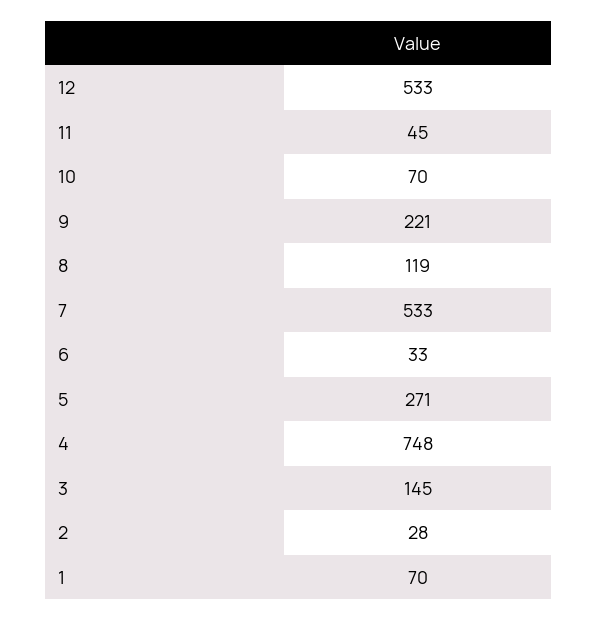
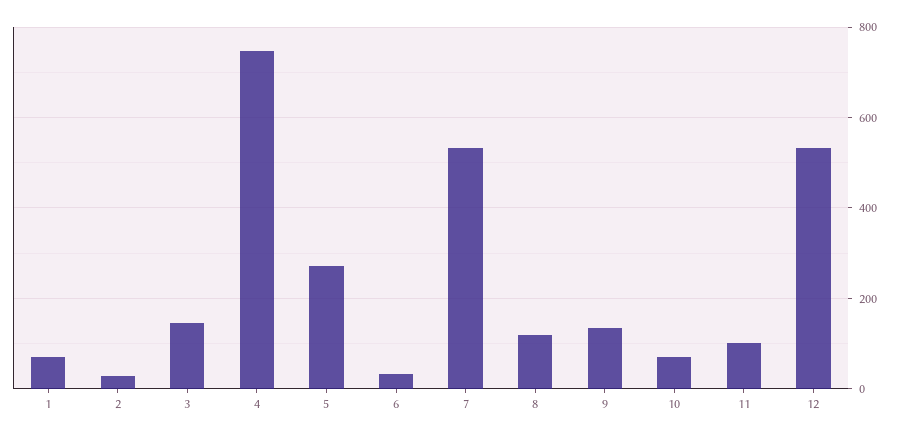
11: 45 -> 100
9: 221 -> 140

